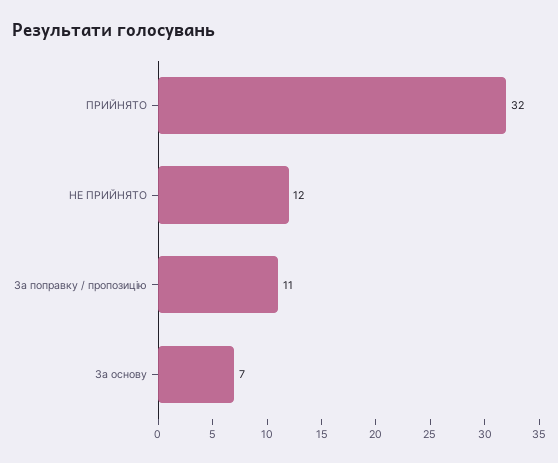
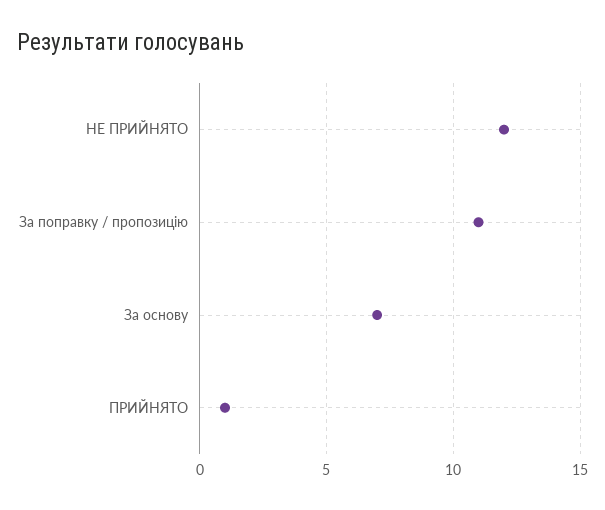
ПРИЙНЯТО: 32 -> 1

